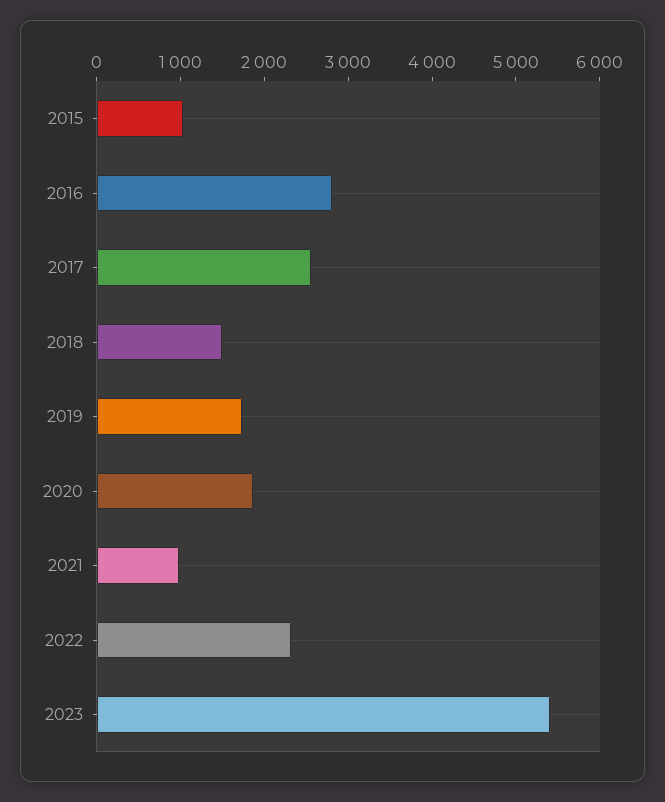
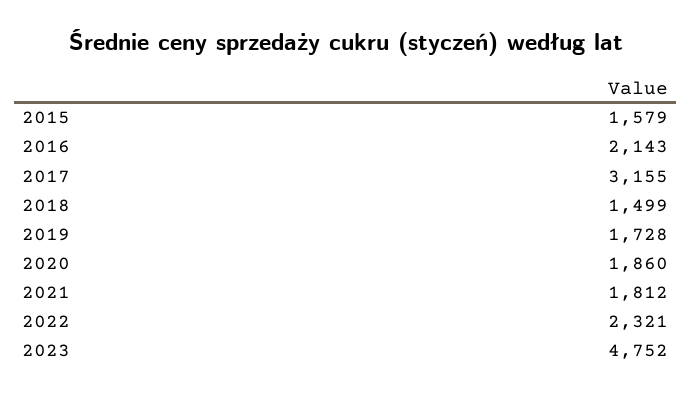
2015: 1000 -> 1579
2016: 2800 -> 2143
2017: 2600 -> 3155
2021: 1000 -> 1812
2023: 5400 -> 4752

